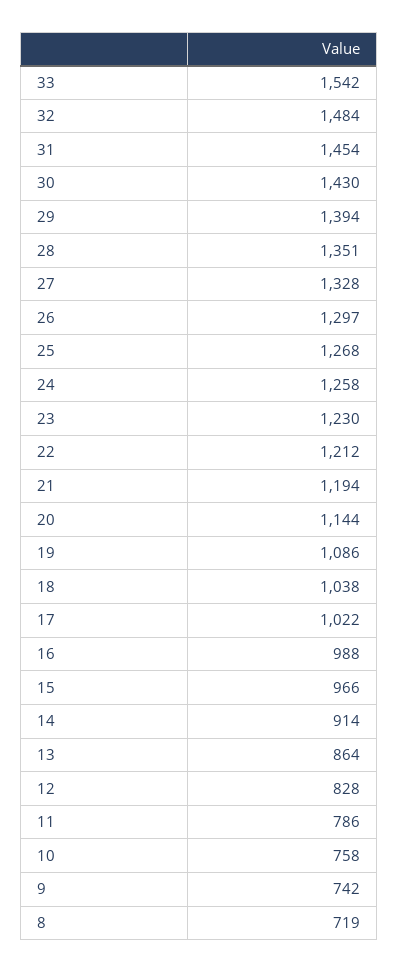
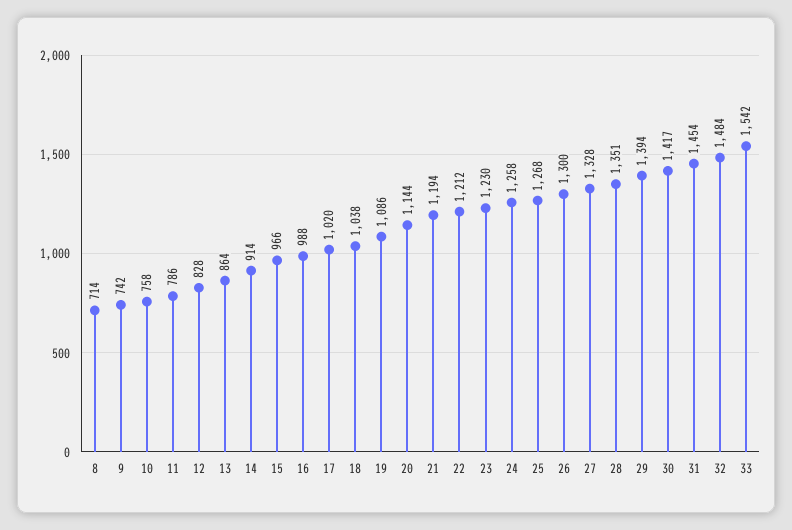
30: 1430 -> 1417
26: 1297 -> 1300
17: 1022 -> 1020
8: 719 -> 714

